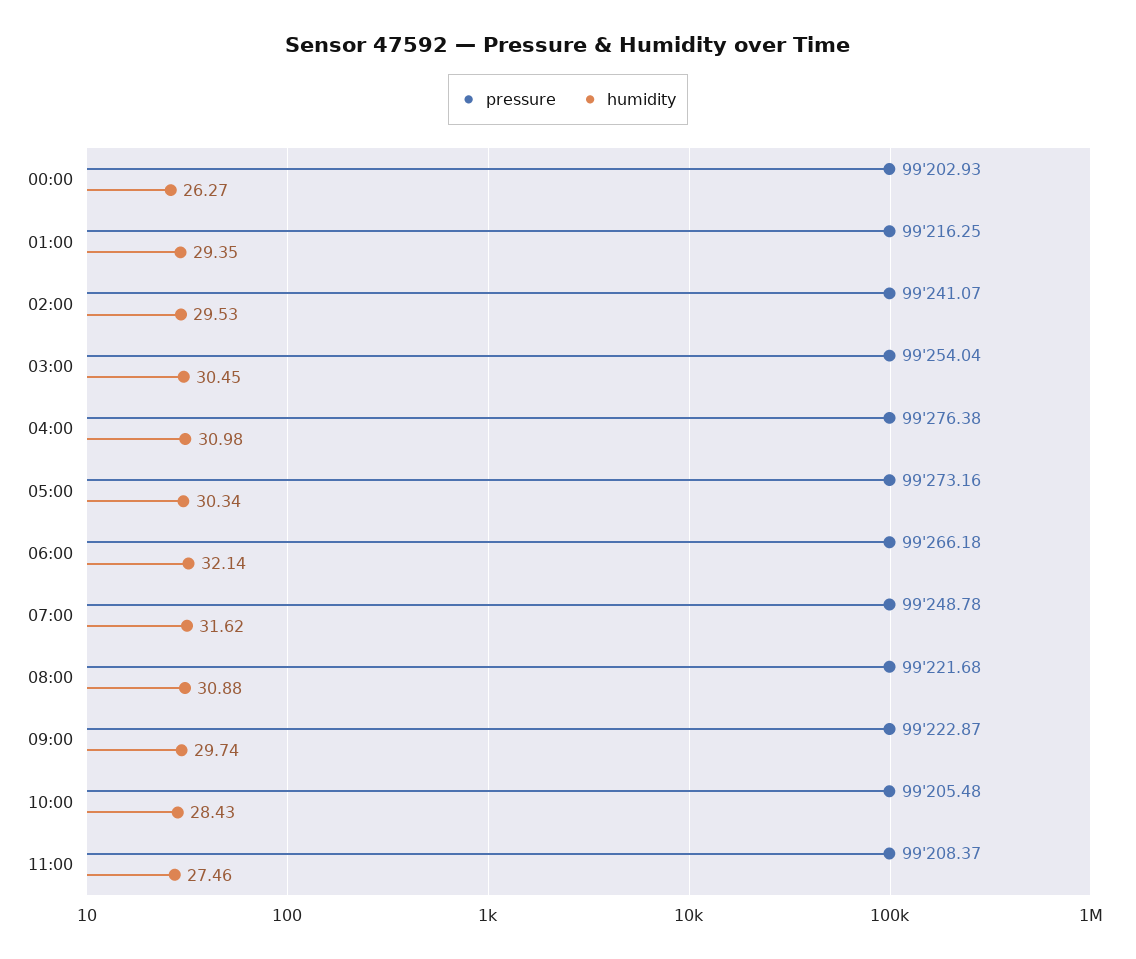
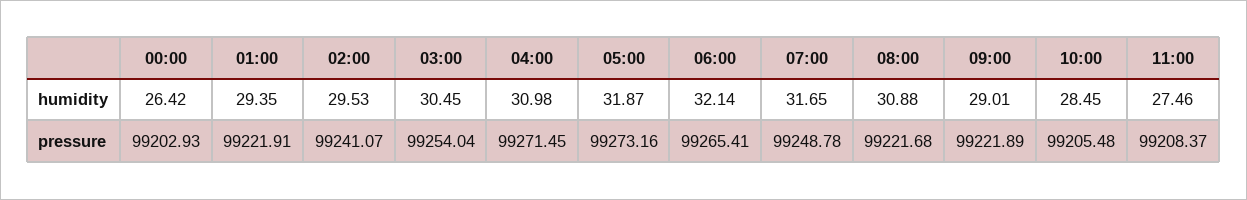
humidity, 00:00: 26.27 -> 26.42
pressure, 01:00: 99216.25 -> 99221.91
pressure, 04:00: 99276.38 -> 99271.45
humidity, 05:00: 30.34 -> 31.87
pressure, 06:00: 99266.18 -> 99265.41
humidity, 07:00: 31.62 -> 31.65
pressure, 09:00: 99222.87 -> 99221.89
humidity, 09:00: 29.74 -> 29.01
humidity, 10:00: 28.43 -> 28.45

